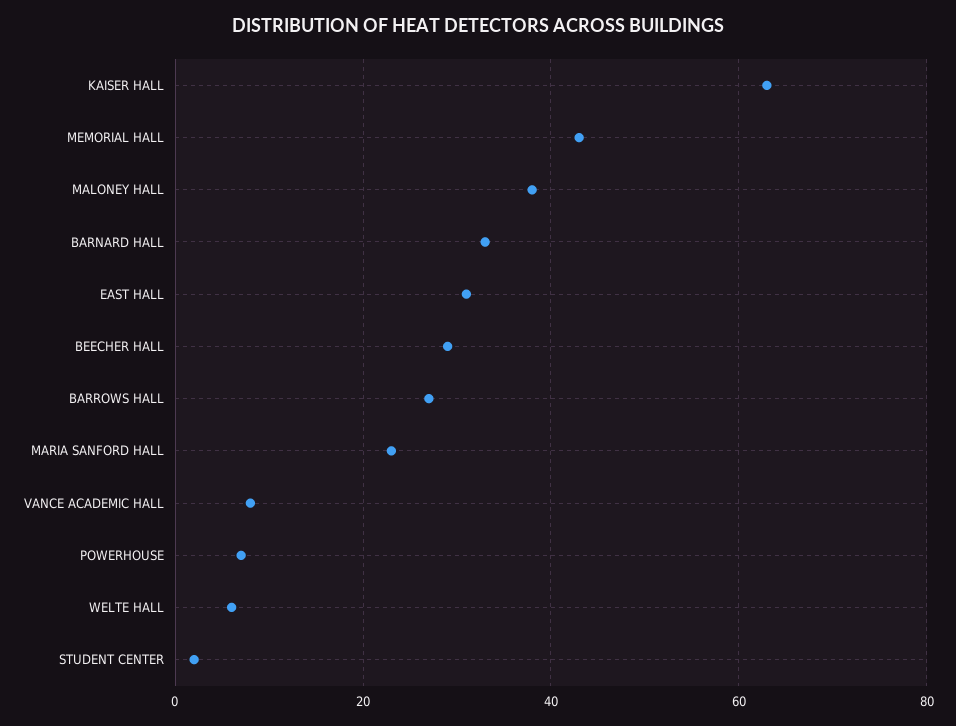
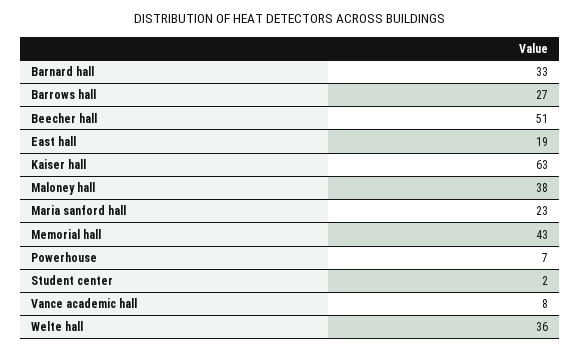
EAST HALL: 30 -> 19
BEECHER HALL: 30 -> 51
WELTE HALL: 5 -> 36

